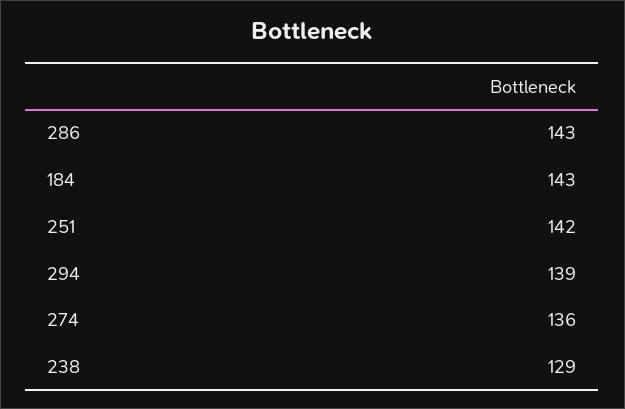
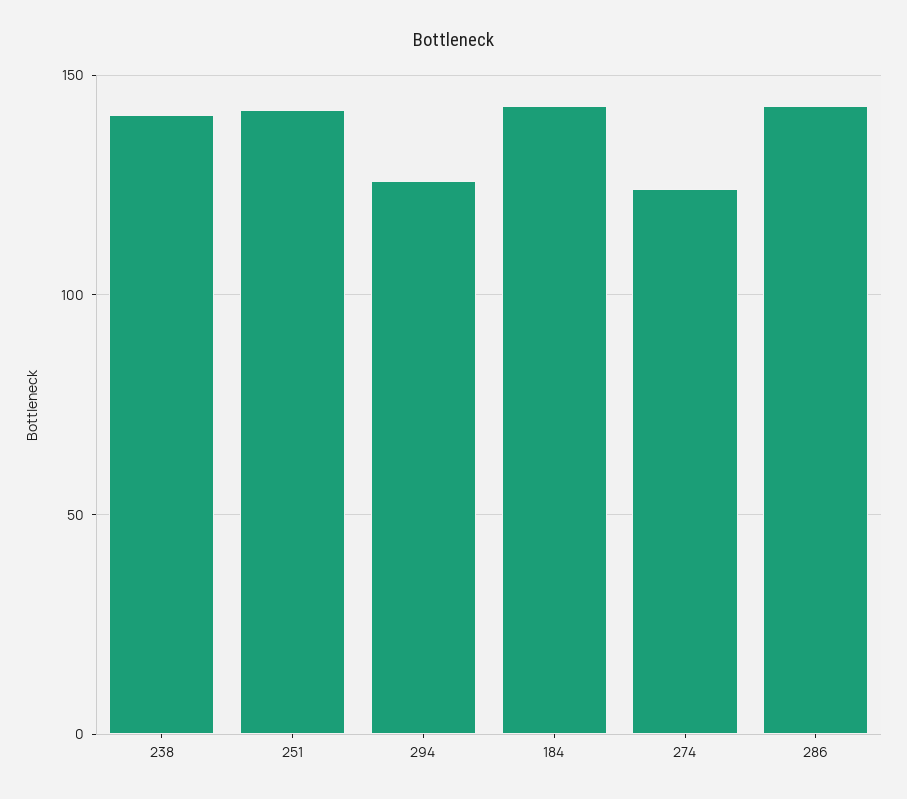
294: 139 -> 125
274: 136 -> 125
238: 129 -> 140

